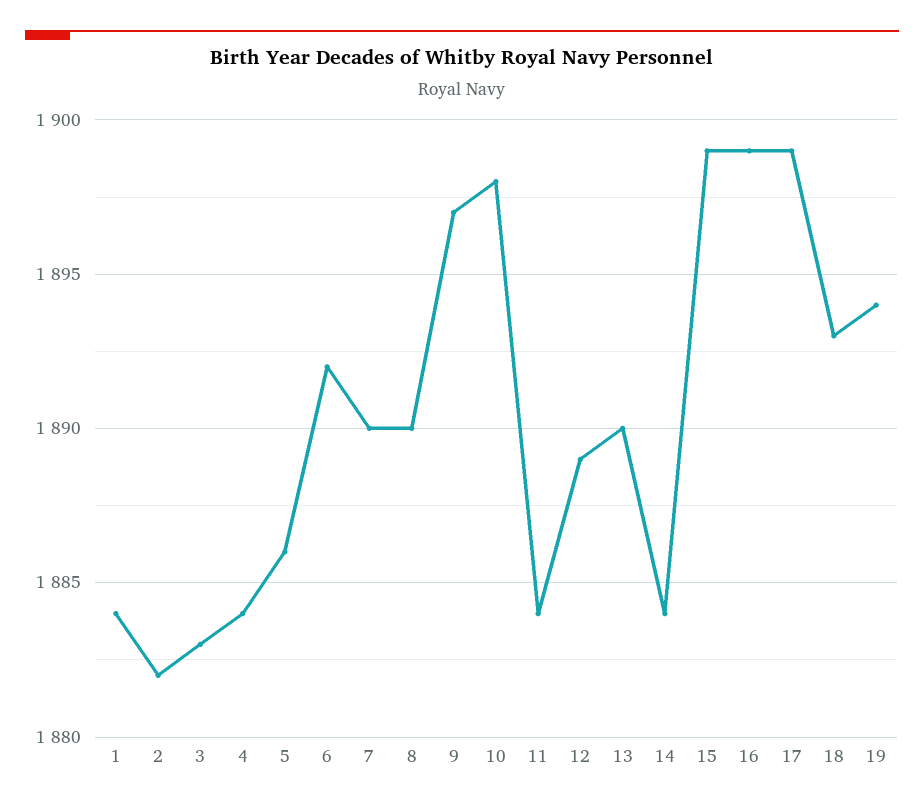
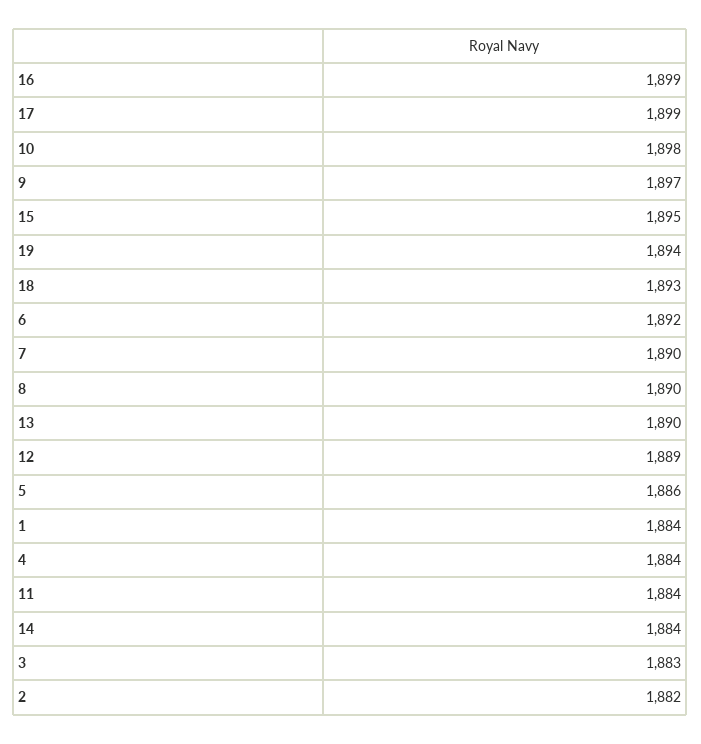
15: 1899 -> 1895

